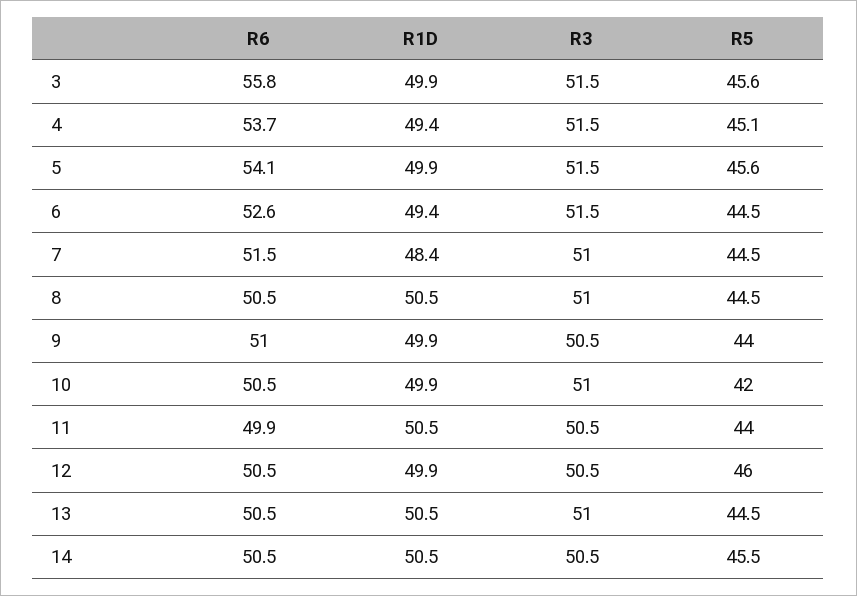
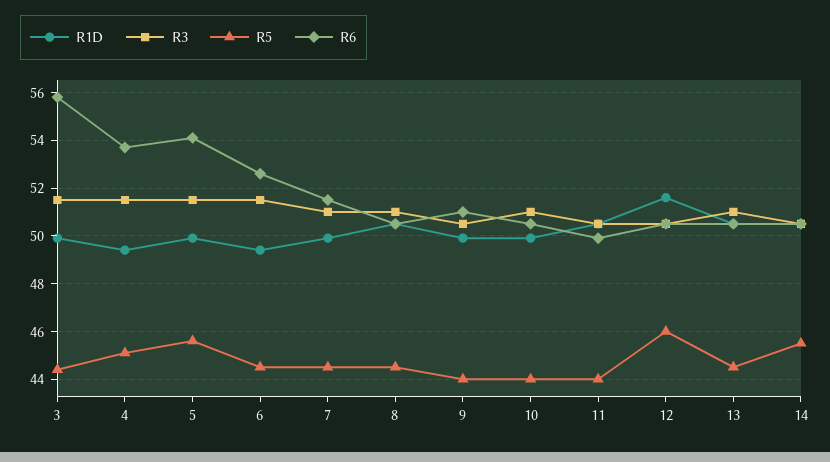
R5, 3: 45.6 -> 44.5
R1D, 7: 48.4 -> 50
R5, 10: 42 -> 44
R1D, 12: 49.9 -> 51.5

